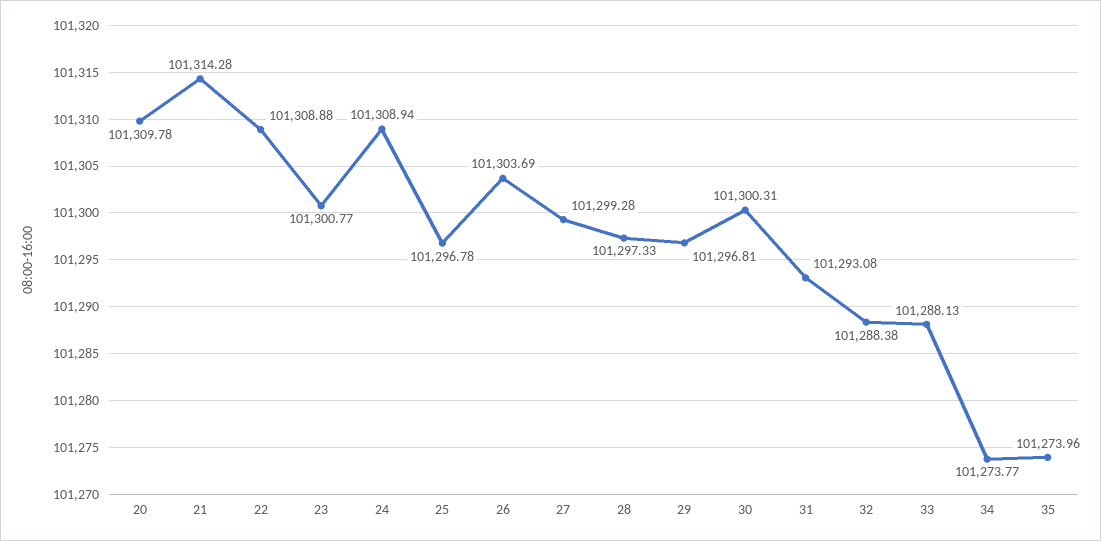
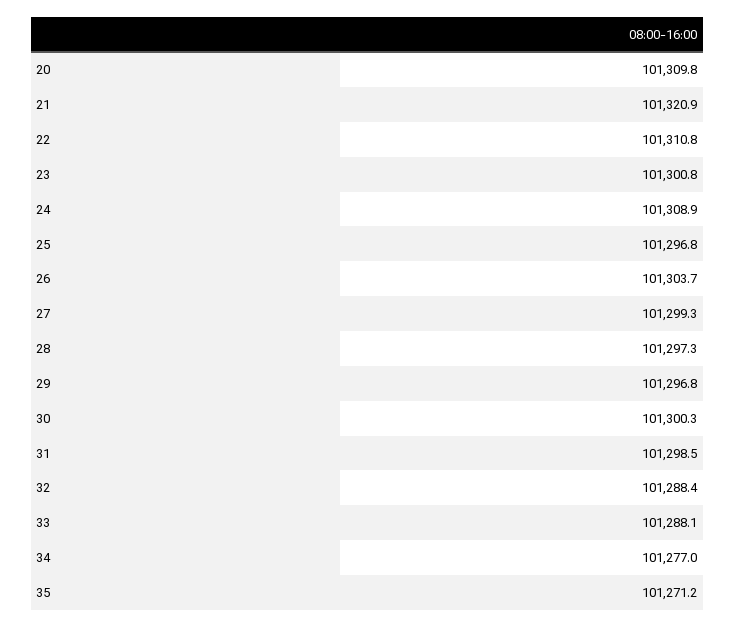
21: 101314.28 -> 101320.9
22: 101308.88 -> 101310.8
31: 101293.08 -> 101298.5
34: 101273.77 -> 101277
35: 101273.96 -> 101271.2

